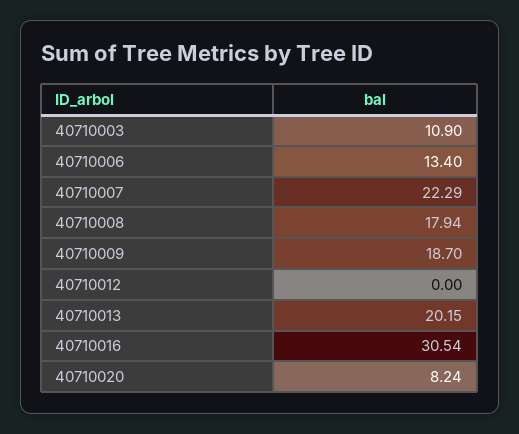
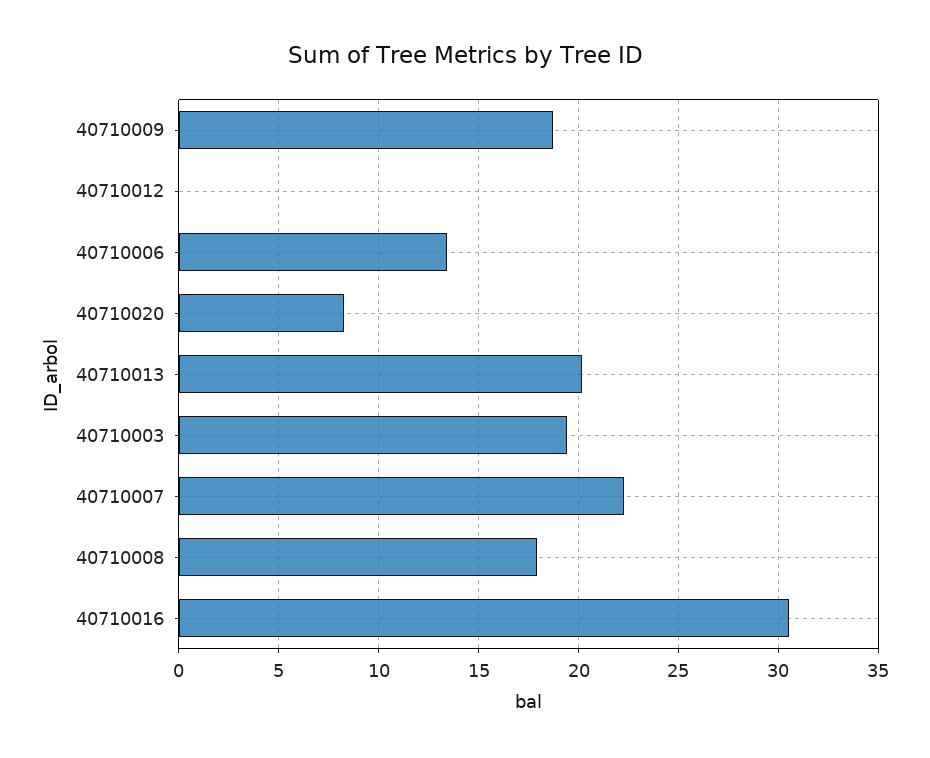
40710003: 10.9 -> 19.5

